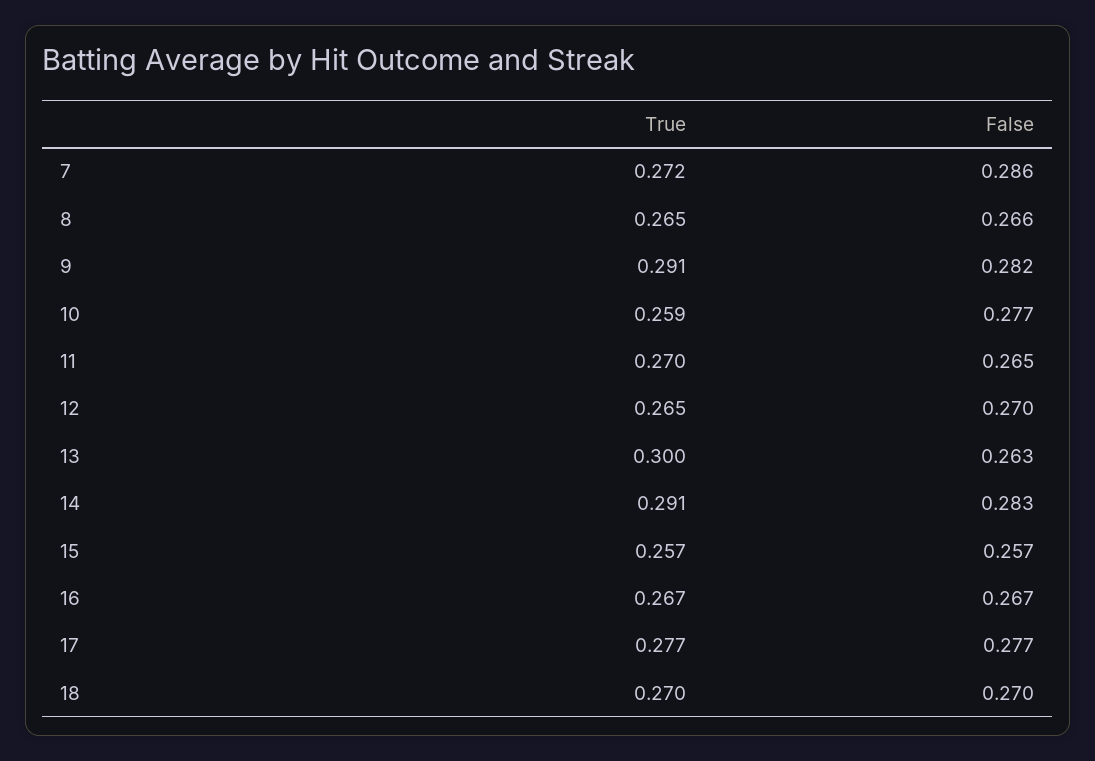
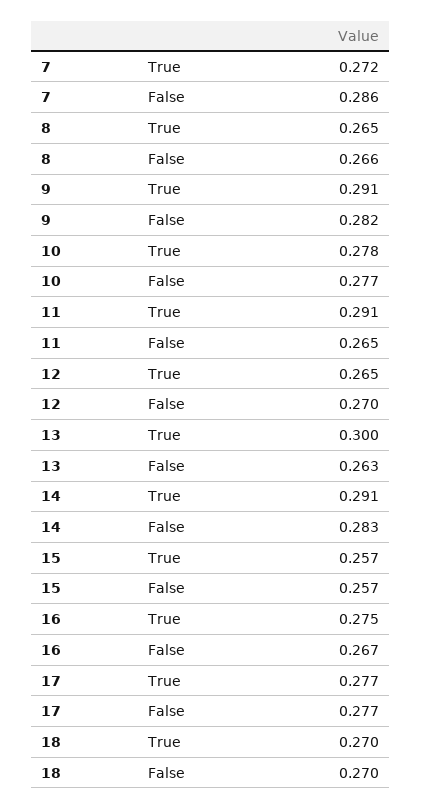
True, 10: 0.259 -> 0.278
True, 11: 0.27 -> 0.291
True, 16: 0.267 -> 0.275

